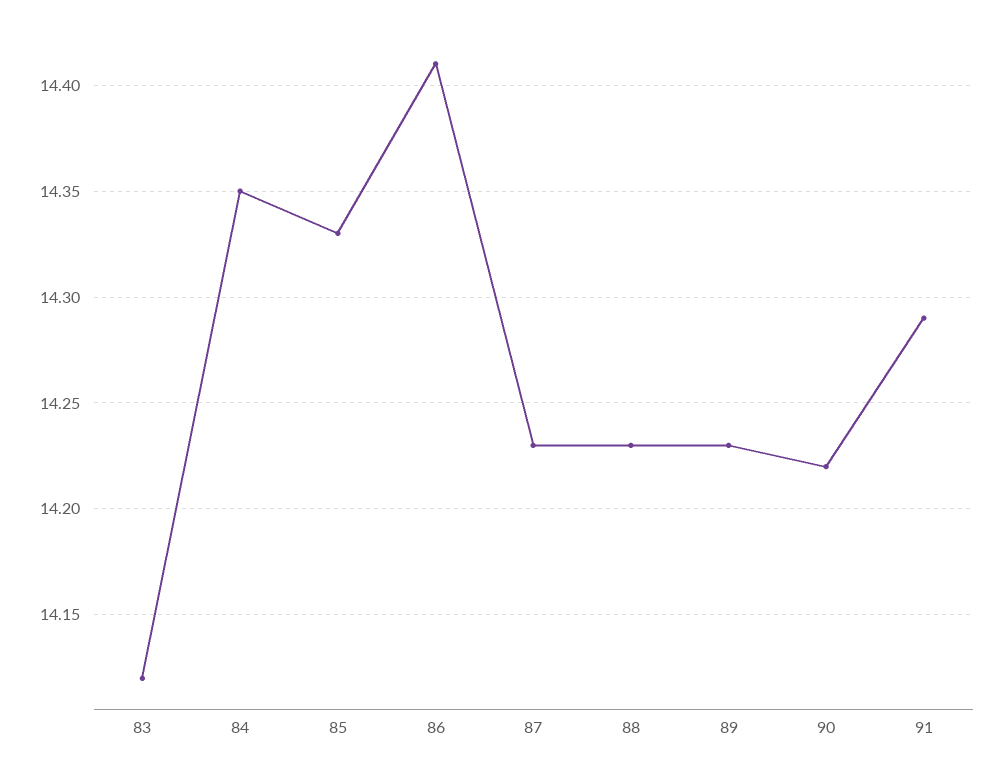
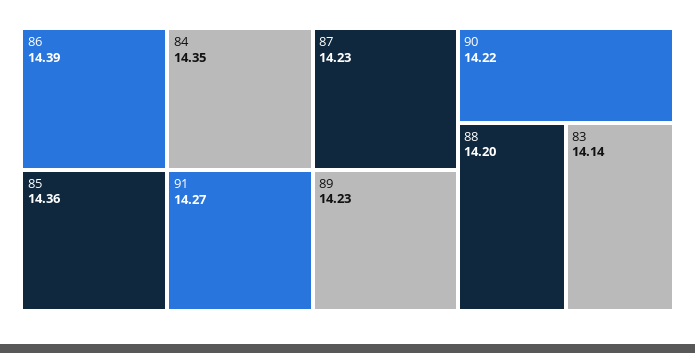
83: 14.12 -> 14.14
85: 14.33 -> 14.36
86: 14.41 -> 14.39
88: 14.23 -> 14.2
91: 14.29 -> 14.27

